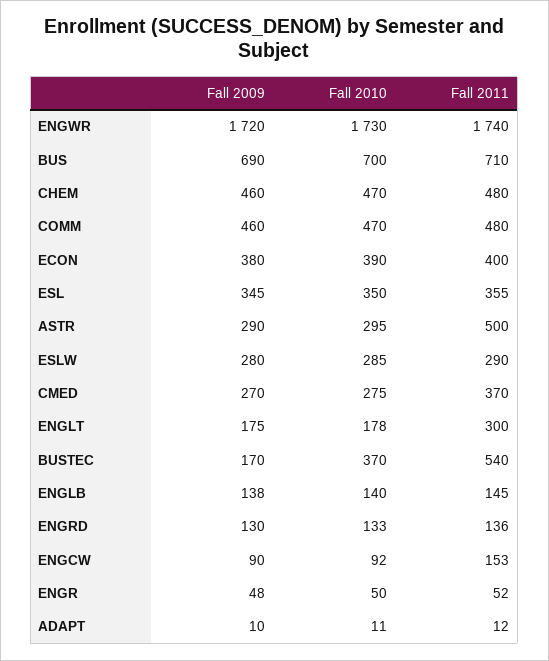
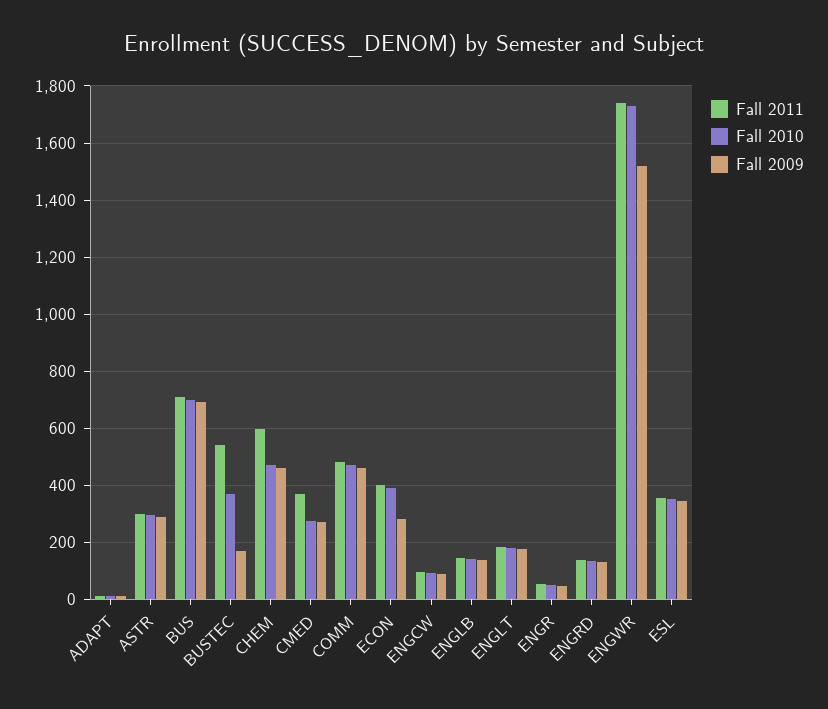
Fall 2009, ENGWR: 1720 -> 1525
Fall 2011, CHEM: 480 -> 600
Fall 2009, ECON: 380 -> 275
Fall 2011, ASTR: 500 -> 300
Fall 2009, ESLW: 280 -> none
Fall 2010, ESLW: 285 -> none
Fall 2011, ESLW: 290 -> none
Fall 2011, ENGLT: 300 -> 175
Fall 2011, ENGCW: 153 -> 100

